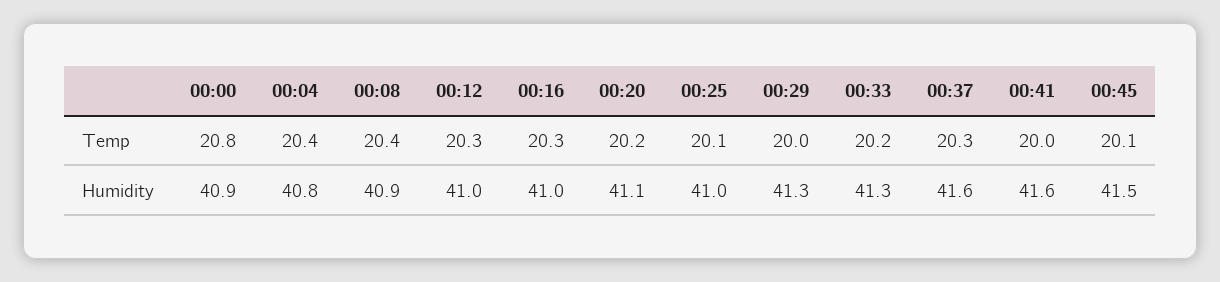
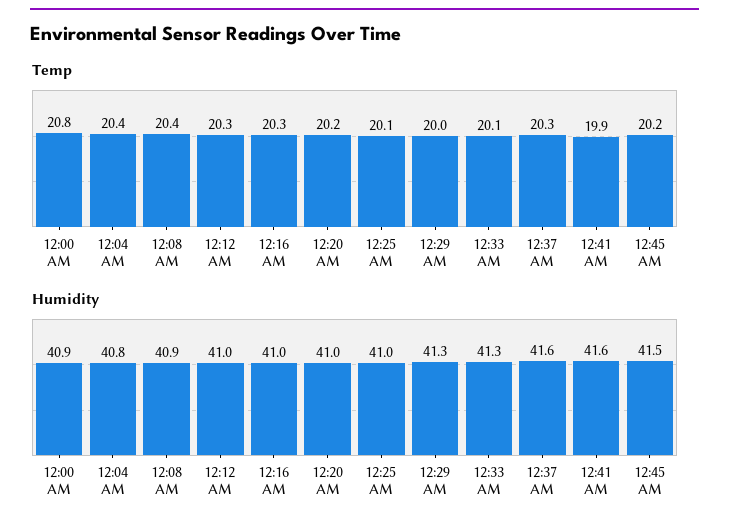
Temp, 00:33: 20.2 -> 20.1
Temp, 00:41: 20 -> 19.9
Temp, 00:45: 20.1 -> 20.2
Humidity, 00:20: 41.1 -> 41

